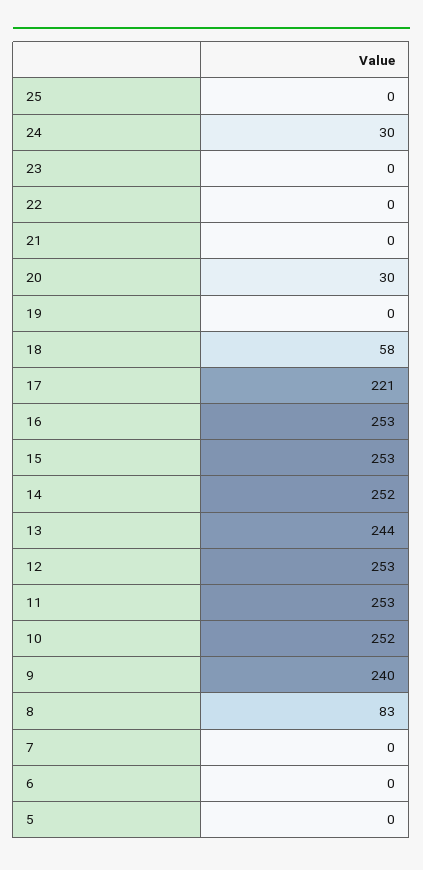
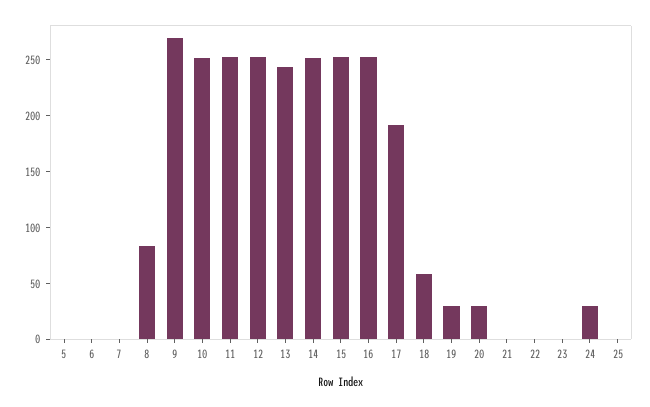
19: 0 -> 30
17: 221 -> 190
9: 240 -> 270

